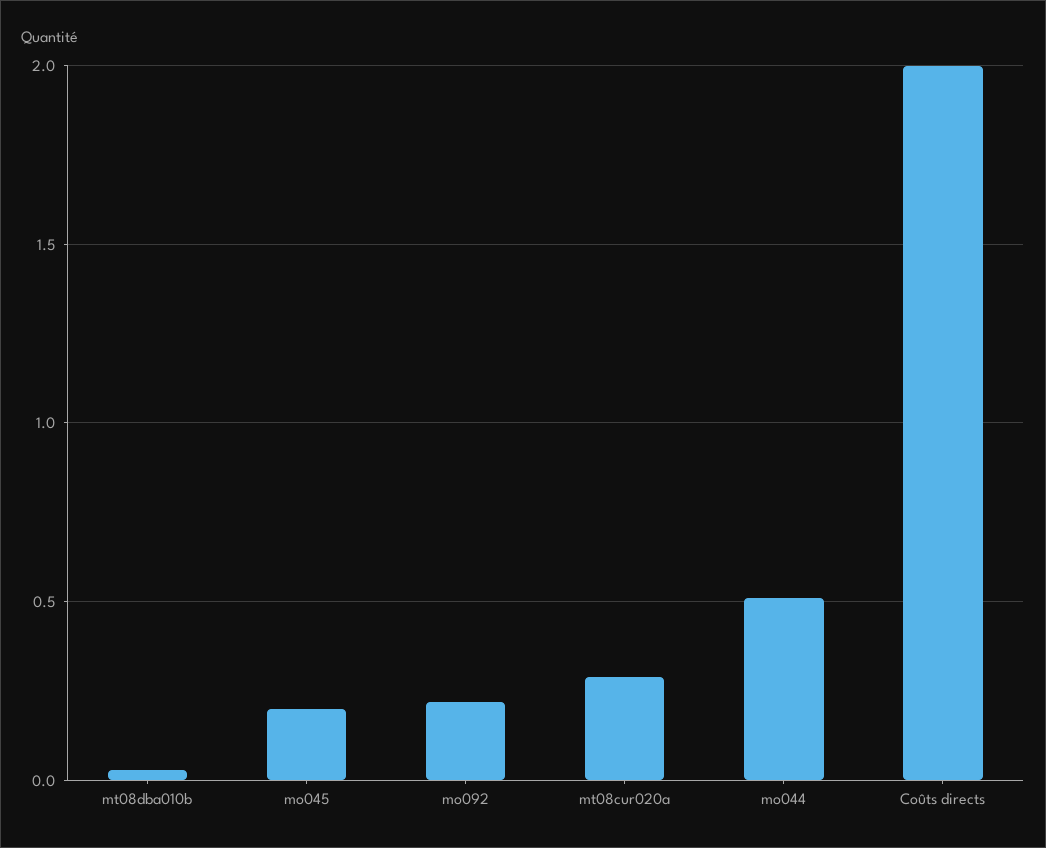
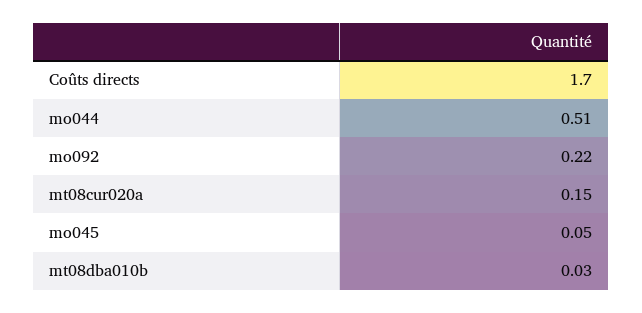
mo045: 0.2 -> 0.05
mt08cur020a: 0.3 -> 0.15
Coûts directs: 2 -> 1.7

